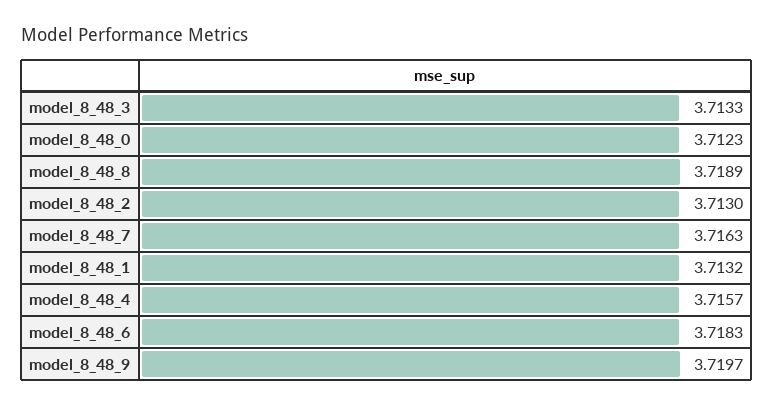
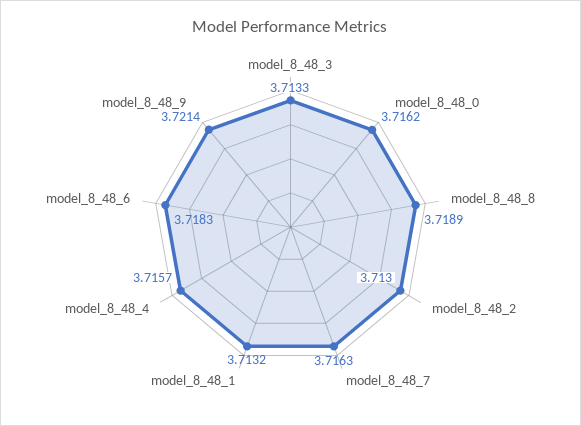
model_8_48_0: 3.7123 -> 3.7162
model_8_48_9: 3.7197 -> 3.7214

